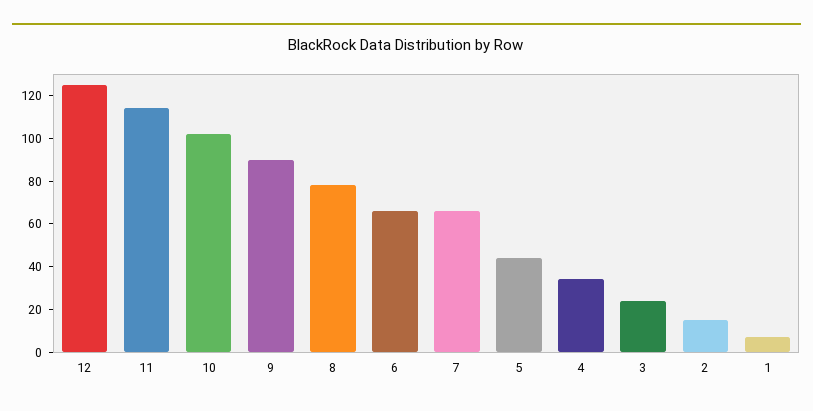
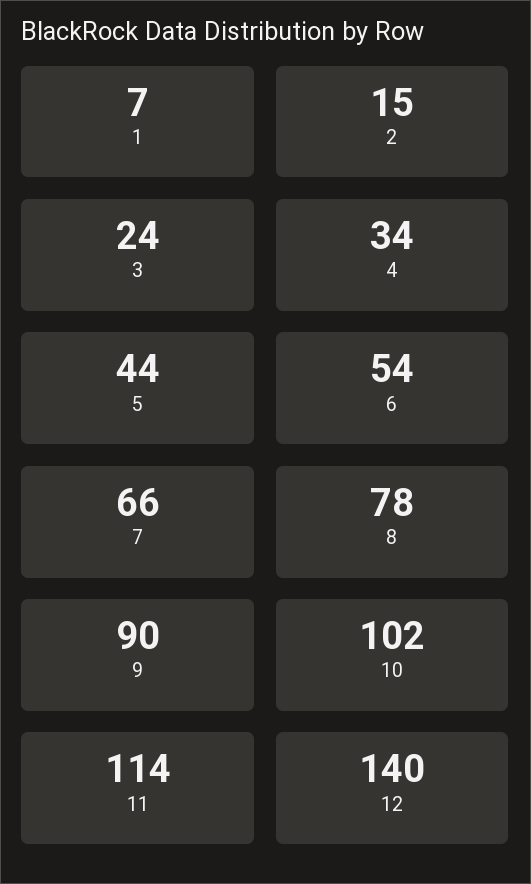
12: 125 -> 140
6: 65 -> 54

